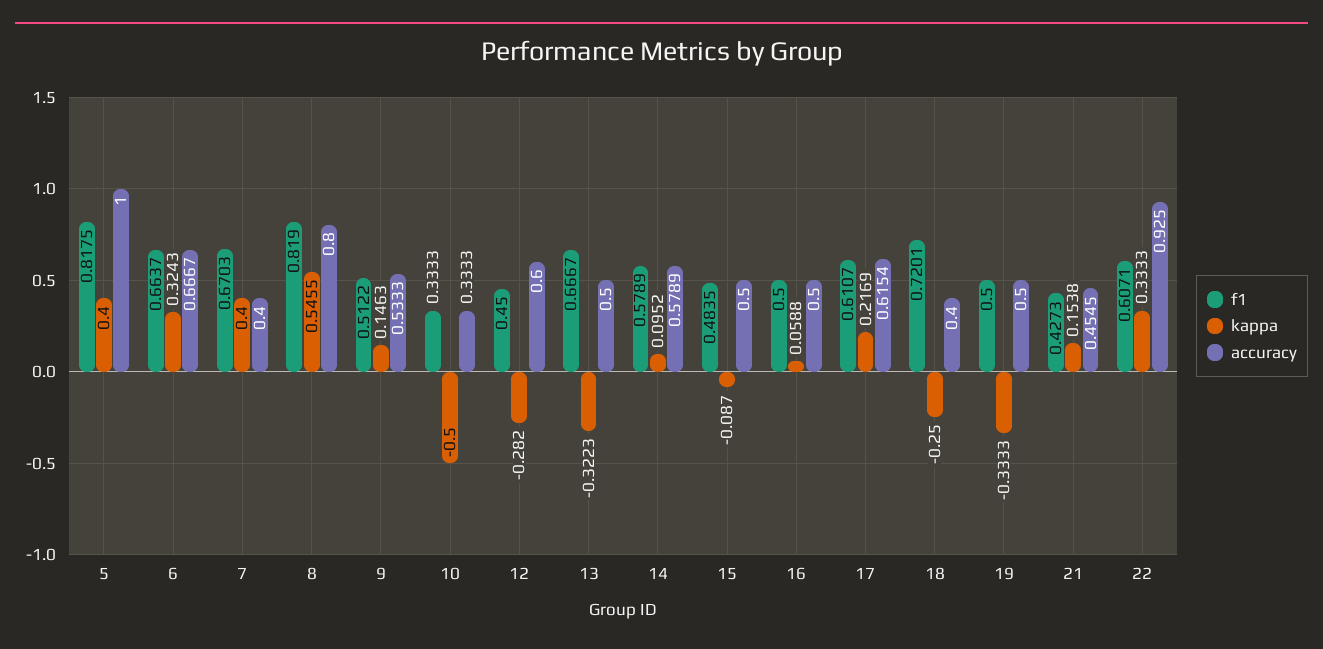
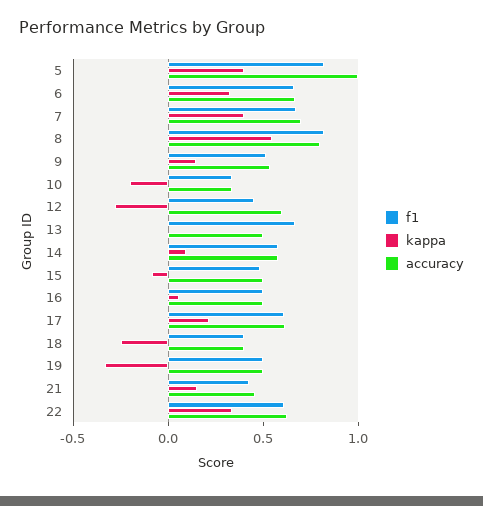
accuracy, 7: 0.4 -> 0.7
kappa, 10: -0.5 -> -0.2
kappa, 13: -0.3223 -> 0
f1, 18: 0.7201 -> 0.4
accuracy, 22: 0.925 -> 0.6

